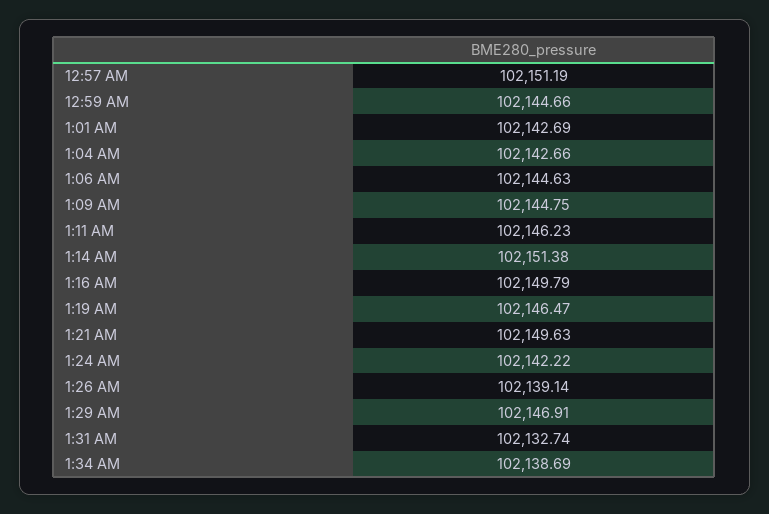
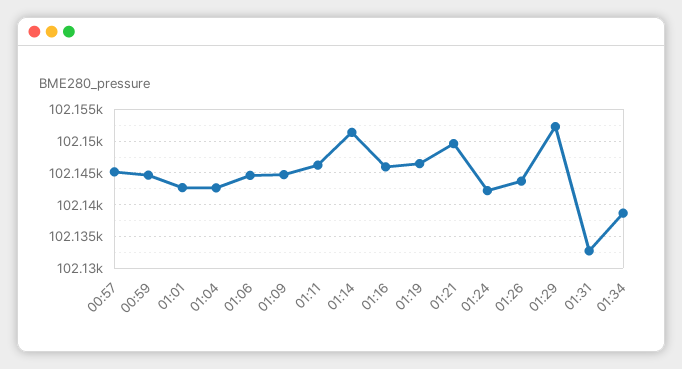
12:57 AM: 102151.19 -> 102145
1:16 AM: 102149.79 -> 102146
1:26 AM: 102139.14 -> 102144
1:29 AM: 102146.91 -> 102152

